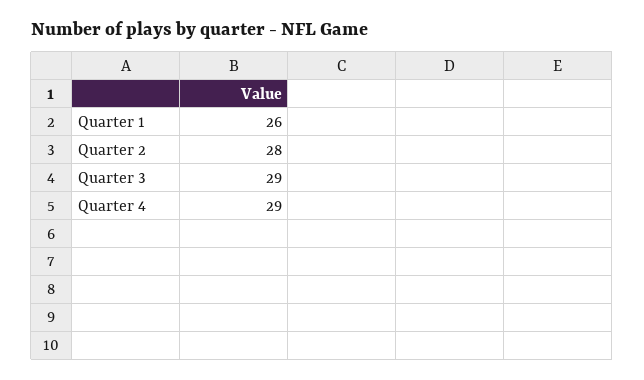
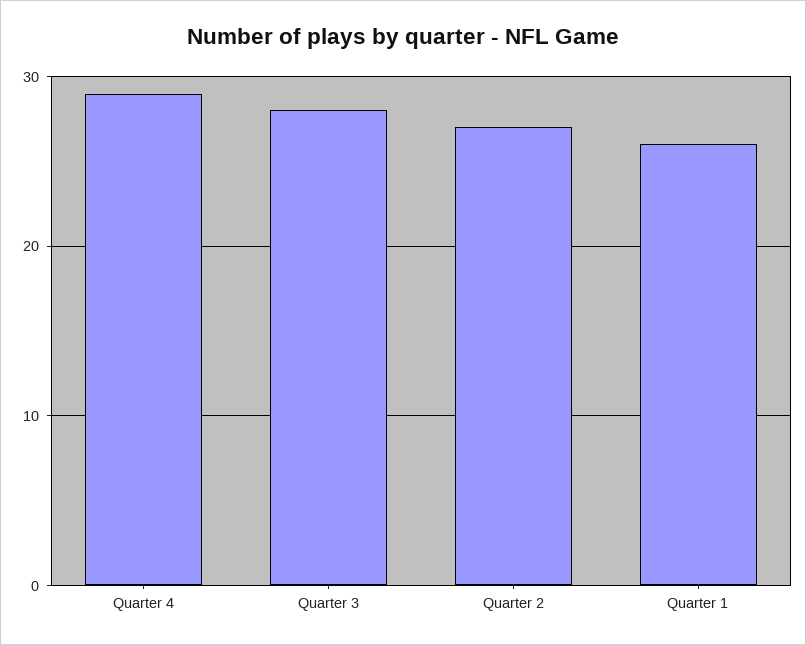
Quarter 2: 28 -> 27
Quarter 3: 29 -> 28

